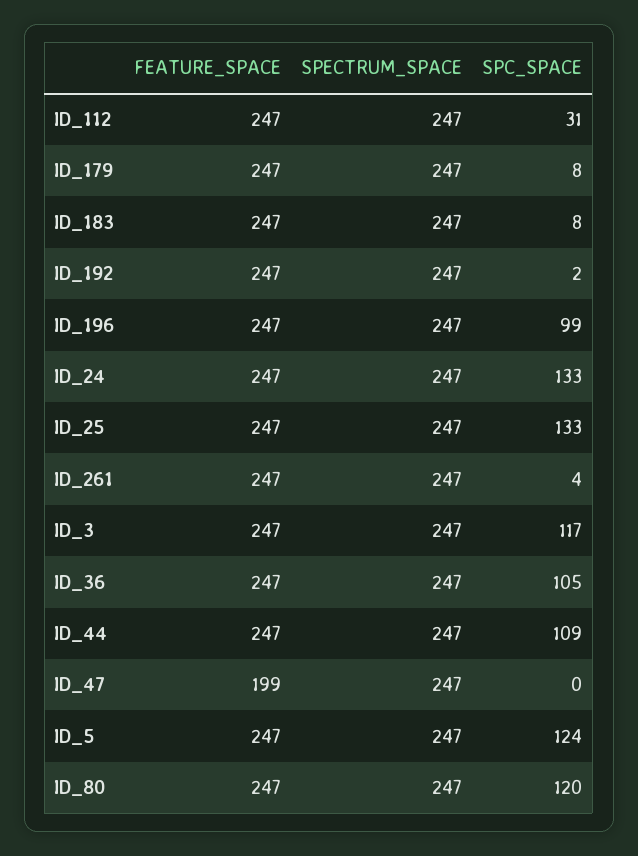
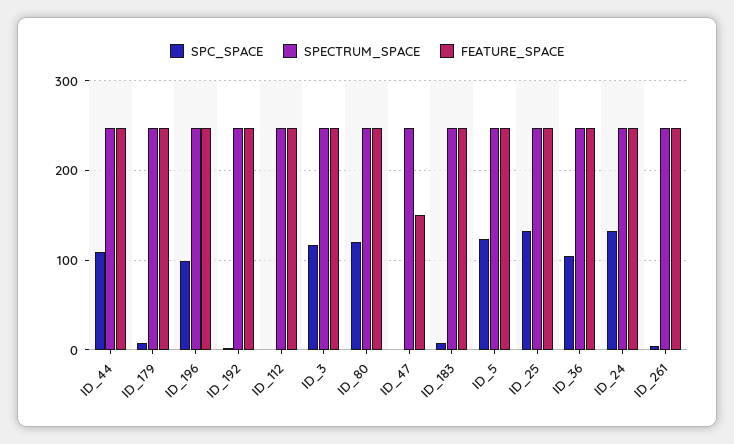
SPC_SPACE, ID_112: 31 -> 0
FEATURE_SPACE, ID_47: 199 -> 150

